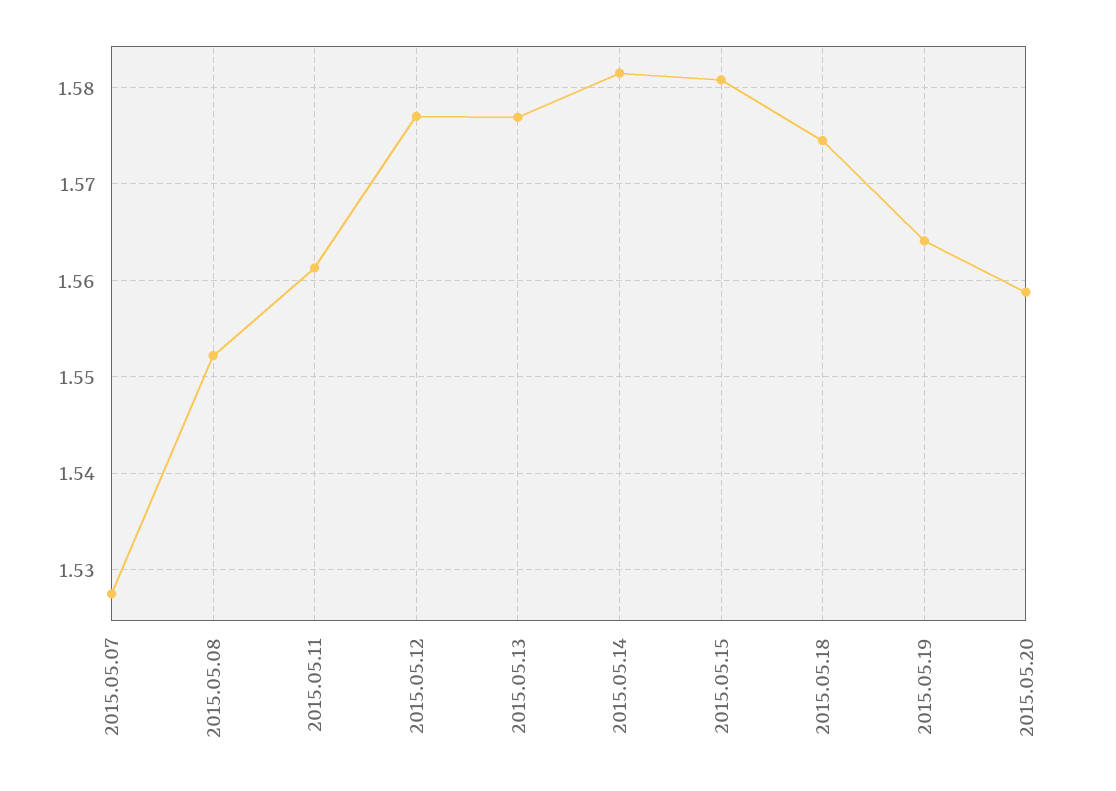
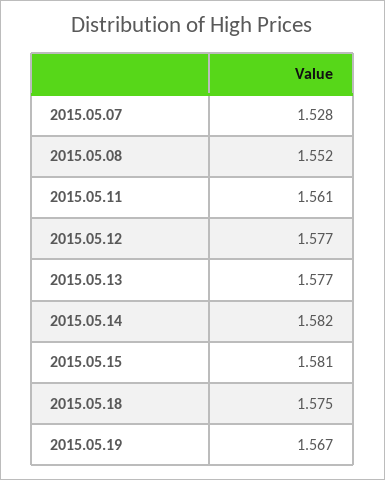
2015.05.19: 1.564 -> 1.567
2015.05.20: 1.559 -> none

